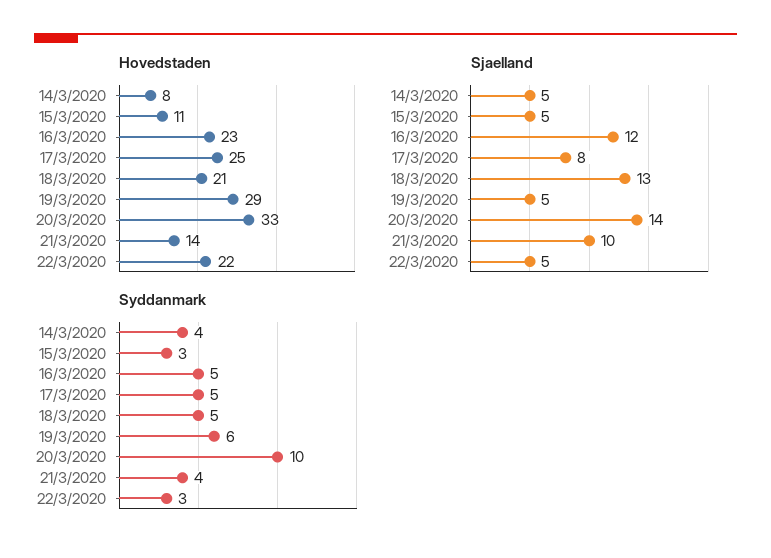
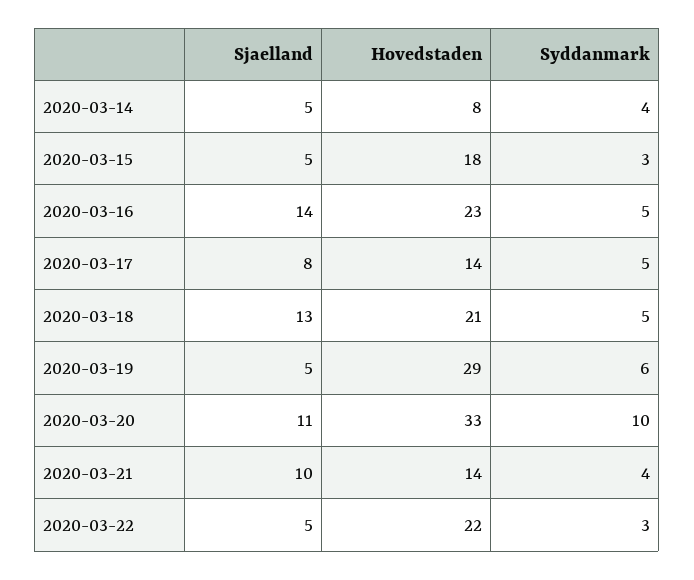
Hovedstaden, 15/3/2020: 11 -> 18
Hovedstaden, 17/3/2020: 25 -> 14
Sjaelland, 16/3/2020: 12 -> 14
Sjaelland, 20/3/2020: 14 -> 11

